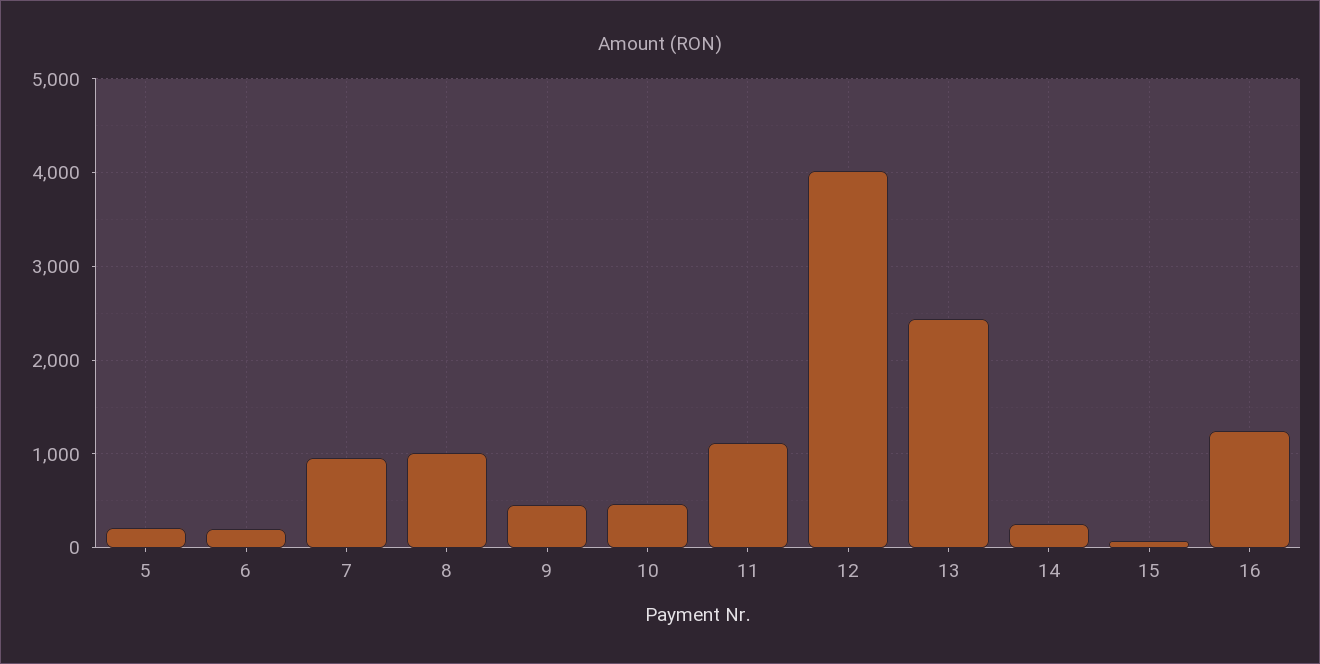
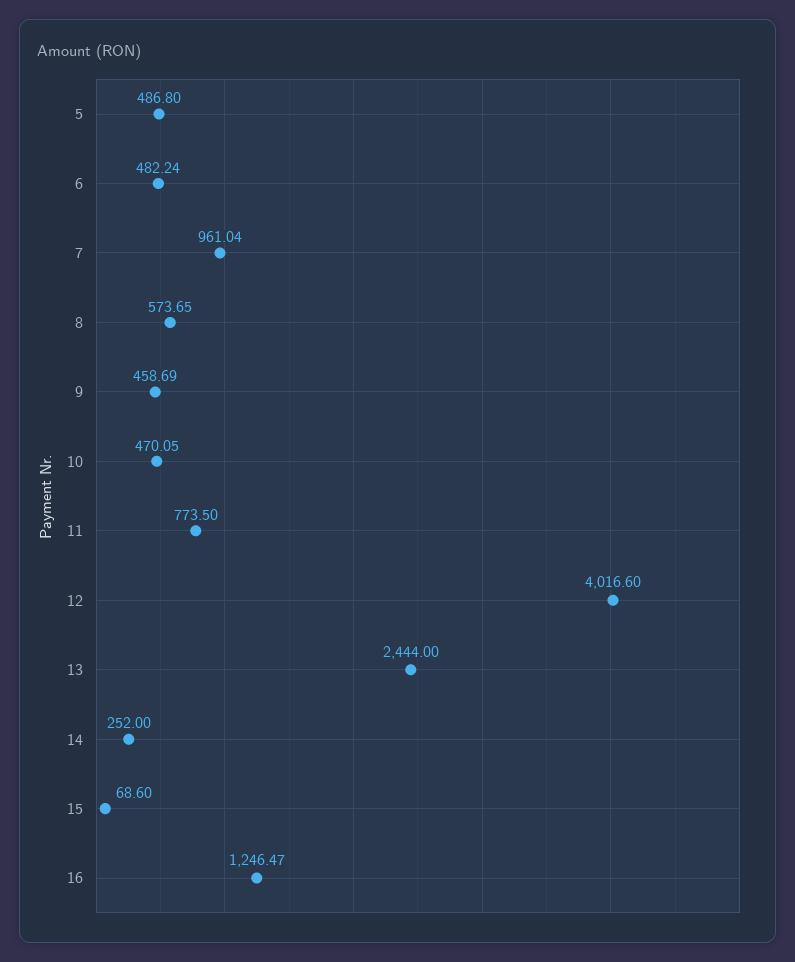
5: 200 -> 486.8
6: 200 -> 482.24
8: 1000 -> 573.65
11: 1100 -> 773.5

